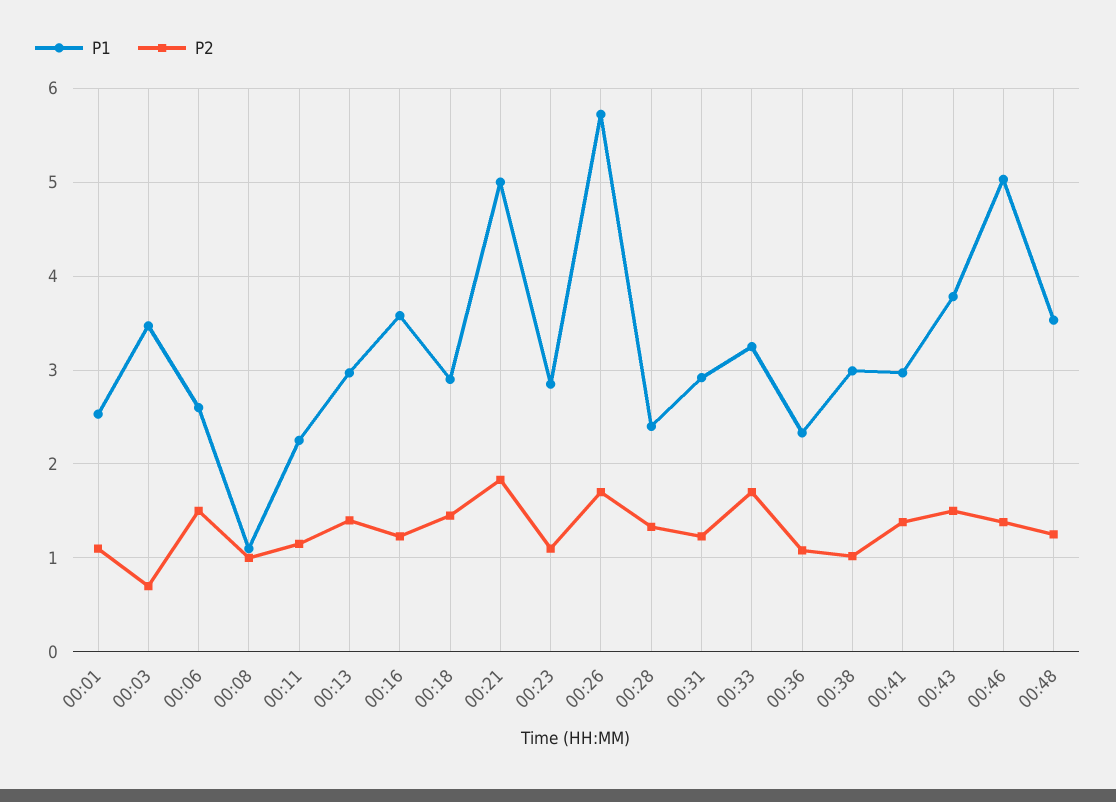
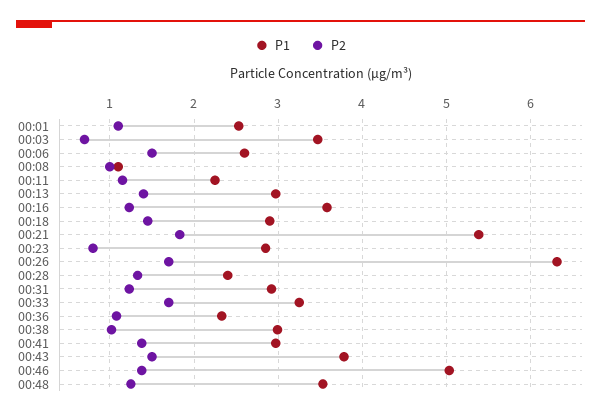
P1, 00:21: 5 -> 5.4
P2, 00:23: 1.1 -> 0.8
P1, 00:26: 5.7 -> 6.3

